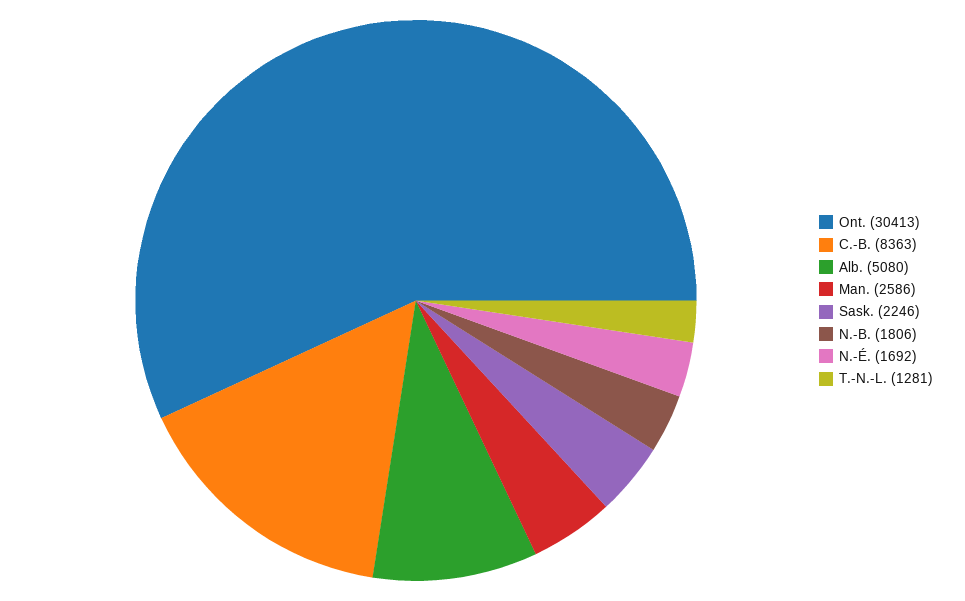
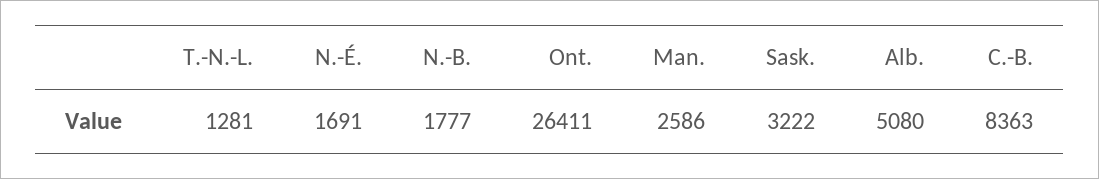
Ont.: 30413 -> 26411
Sask.: 2246 -> 3222
N.-B.: 1806 -> 1777
N.-É.: 1692 -> 1691

